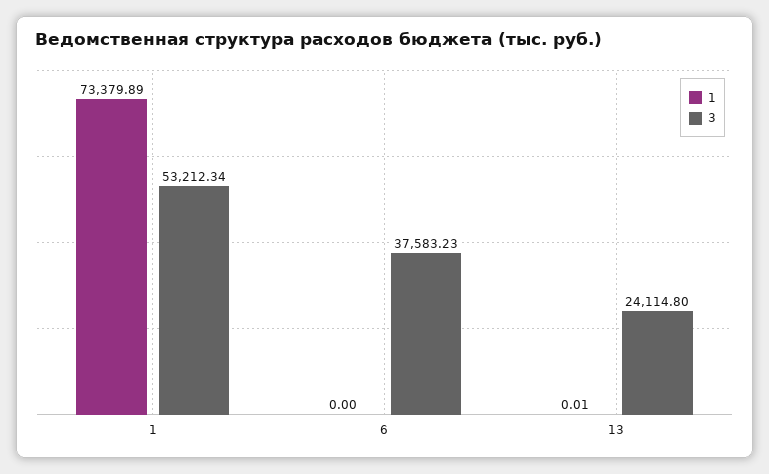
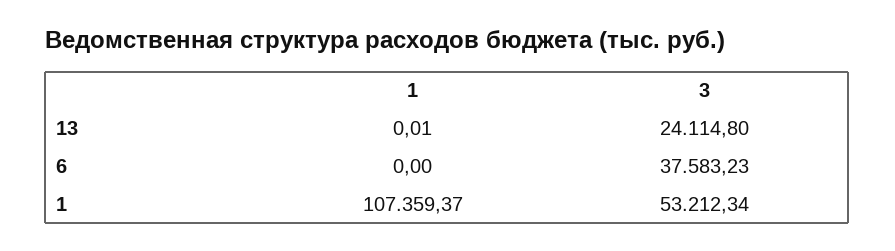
1, 1: 73379.89 -> 107359.37

